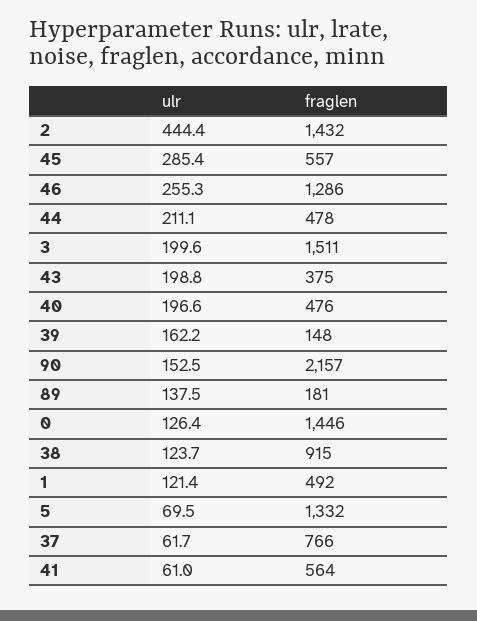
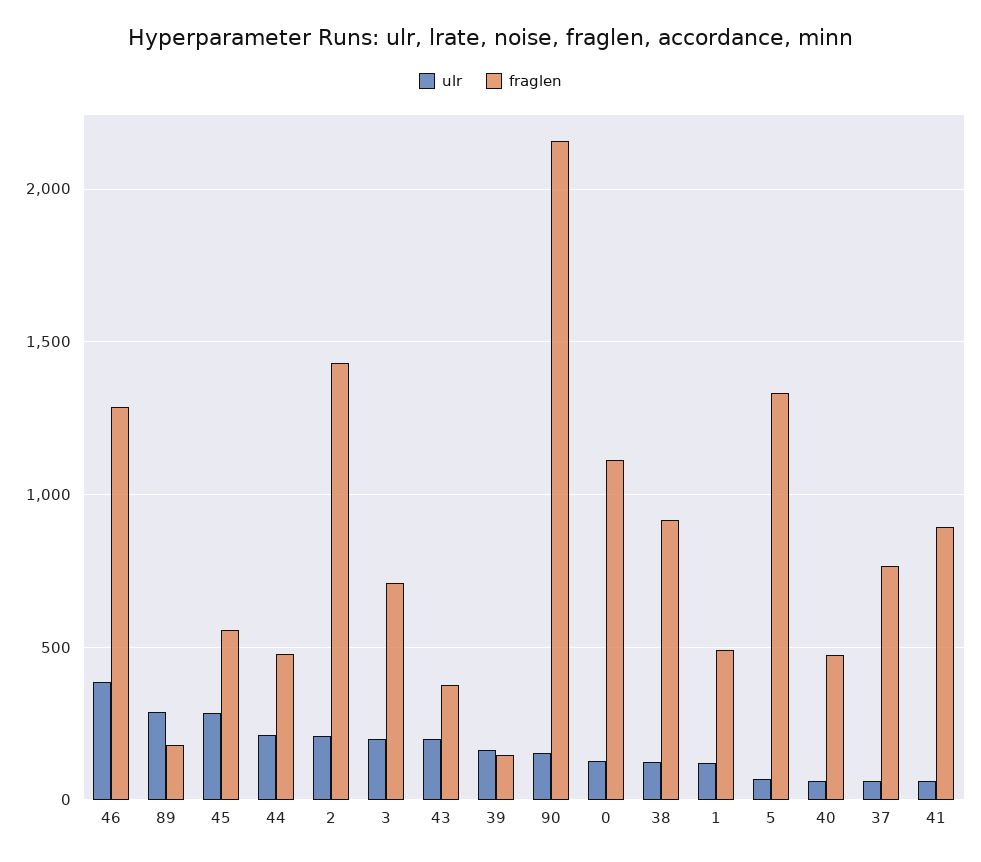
ulr, 2: 444.4 -> 200
ulr, 46: 255.3 -> 400
fraglen, 3: 1511 -> 700
ulr, 40: 196.6 -> 50
ulr, 89: 137.5 -> 300
fraglen, 0: 1446 -> 1100
fraglen, 41: 564 -> 900

